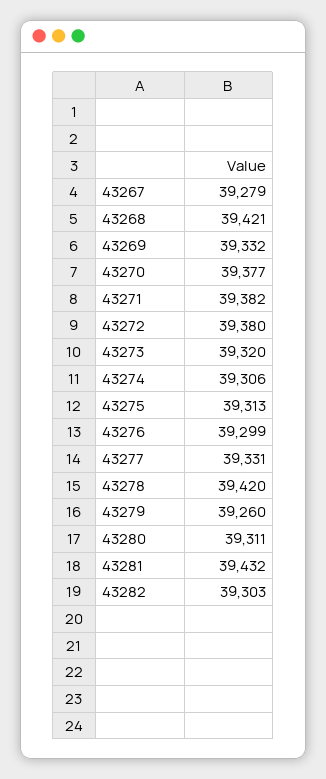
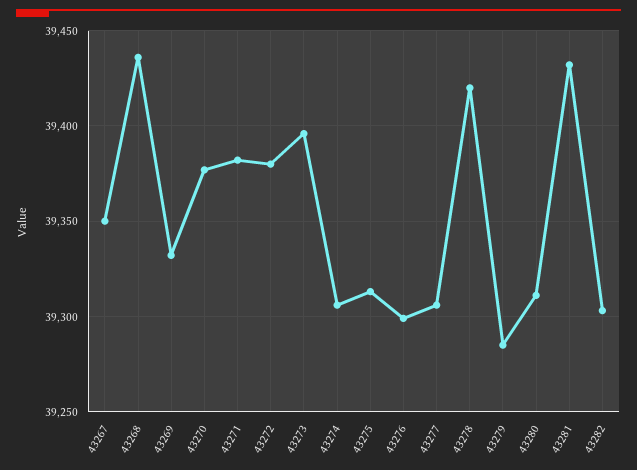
43267: 39279 -> 39350
43268: 39421 -> 39435
43273: 39320 -> 39395
43277: 39331 -> 39305
43279: 39260 -> 39285

